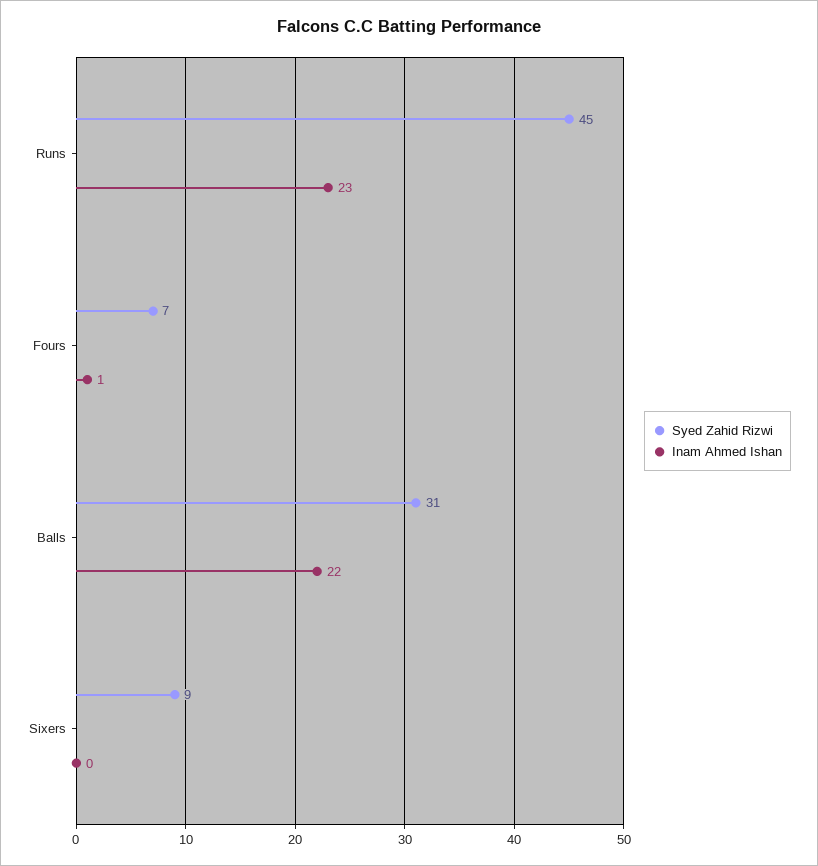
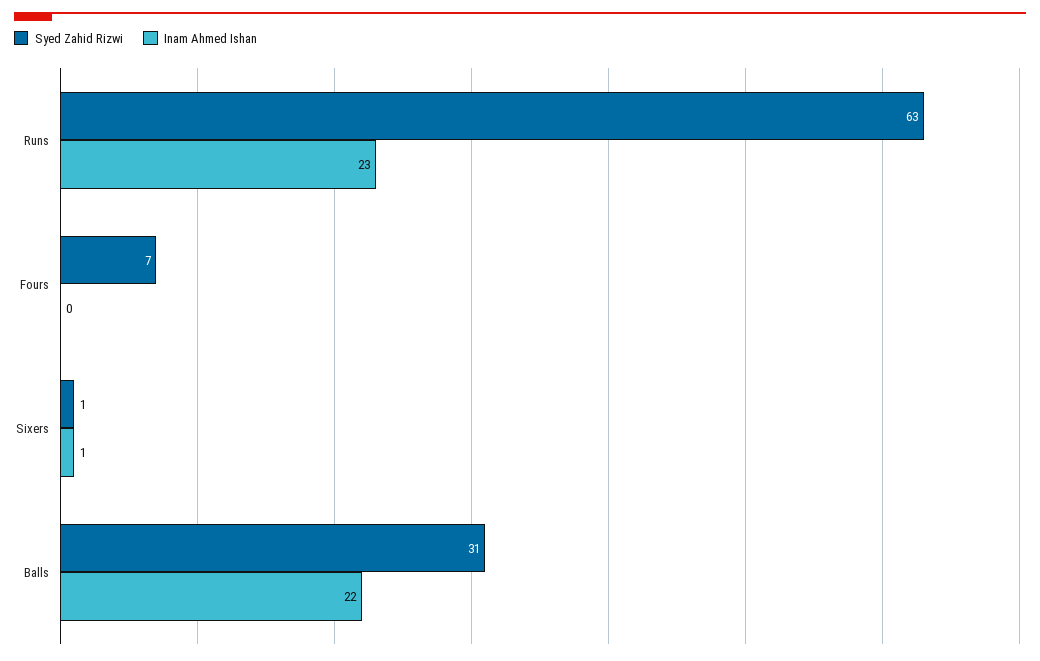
Syed Zahid Rizwi, Runs: 45 -> 63
Inam Ahmed Ishan, Fours: 1 -> 0
Syed Zahid Rizwi, Sixers: 9 -> 1
Inam Ahmed Ishan, Sixers: 0 -> 1

